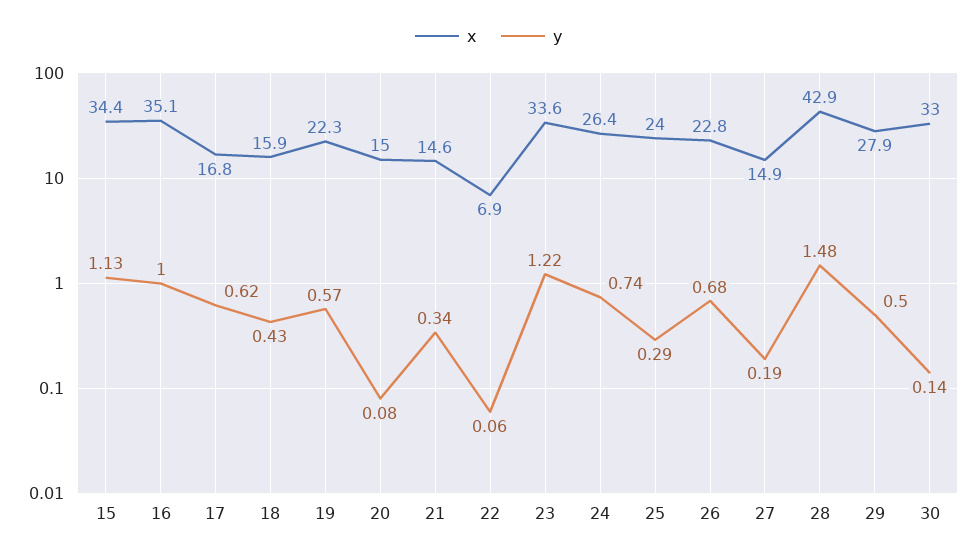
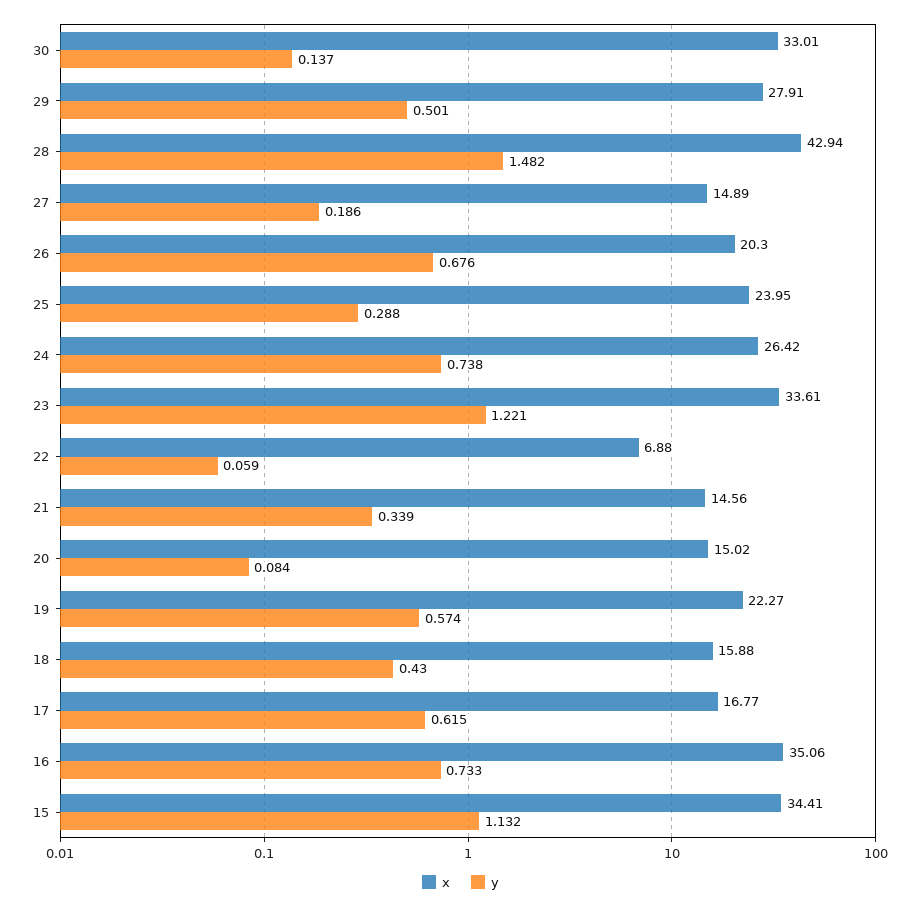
y, 16: 1 -> 0.733
x, 26: 22.8 -> 20.3

